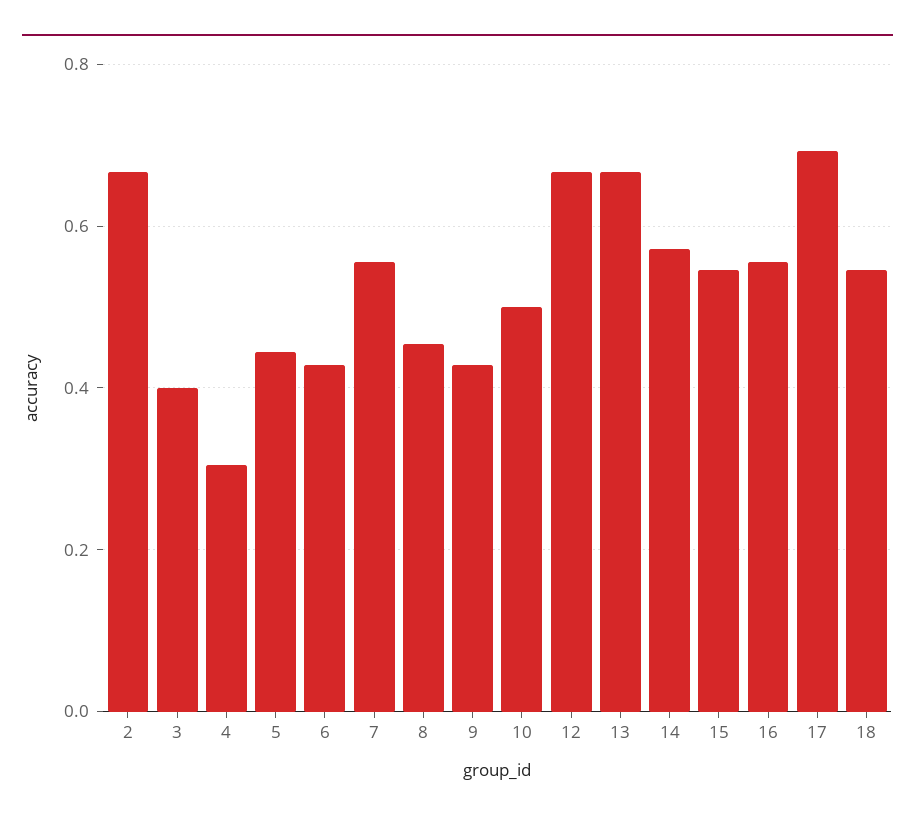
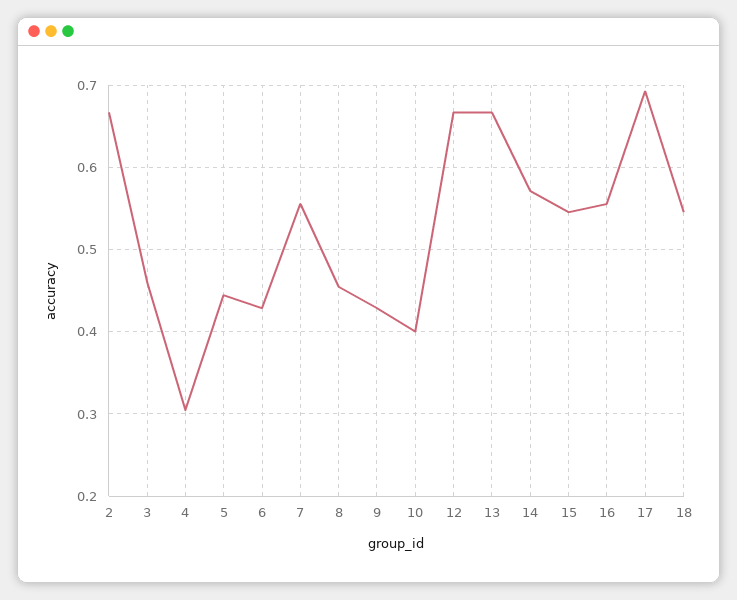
3: 0.4 -> 0.46
10: 0.5 -> 0.4

